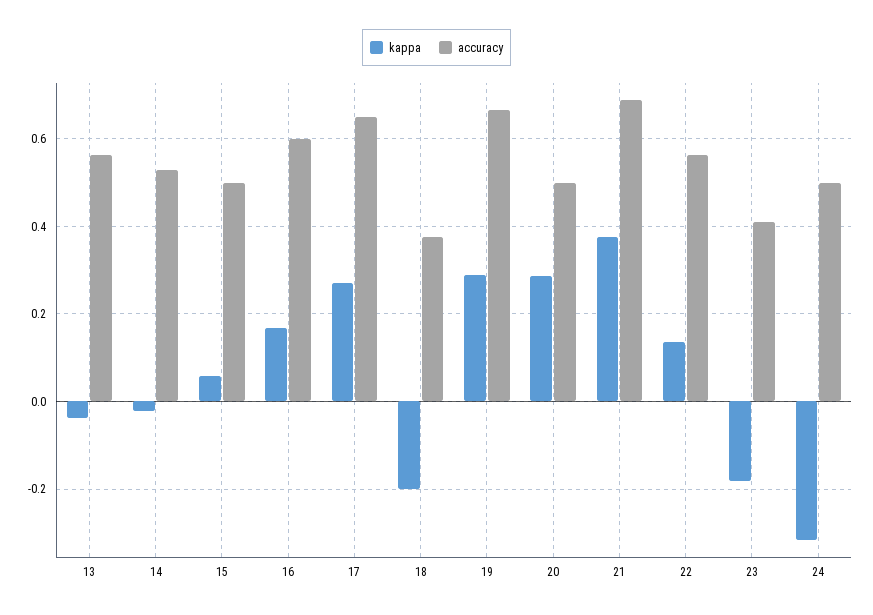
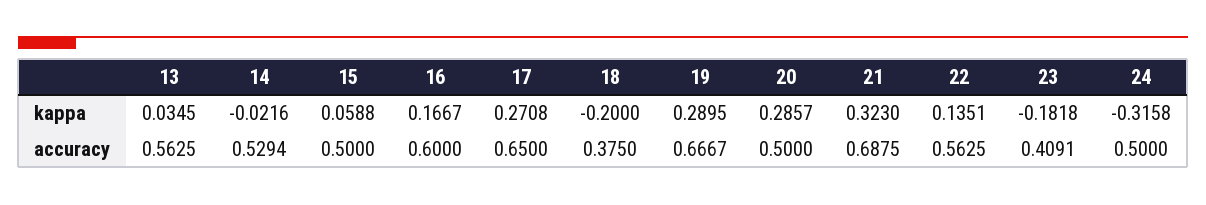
kappa, 13: -0.04 -> 0.0345
kappa, 21: 0.38 -> 0.323

